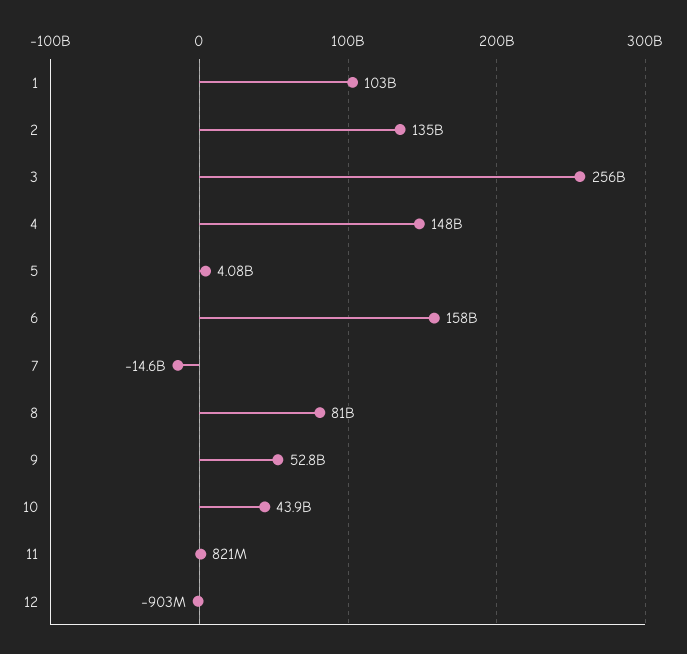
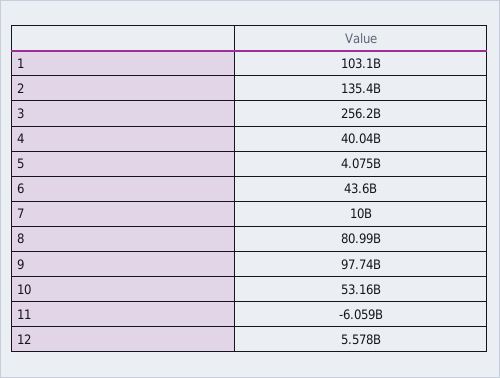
4: 148000000000 -> 40040000000
6: 158000000000 -> 43600000000
7: -14600000000 -> 10000000000
9: 52800000000 -> 97740000000
10: 43900000000 -> 53160000000
11: 821000000 -> -6059000000
12: -903000000 -> 5578000000

